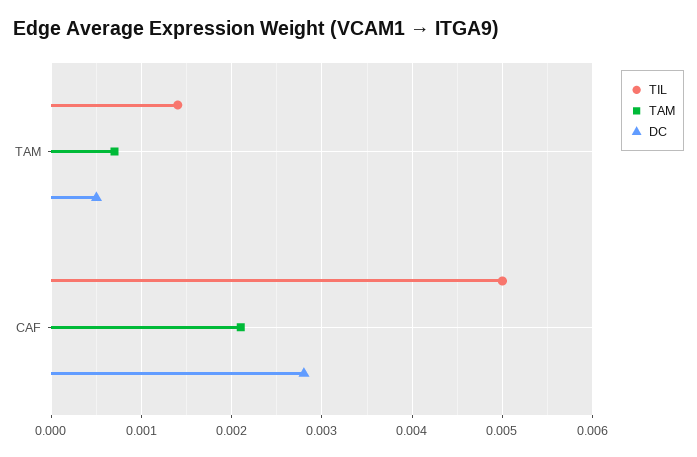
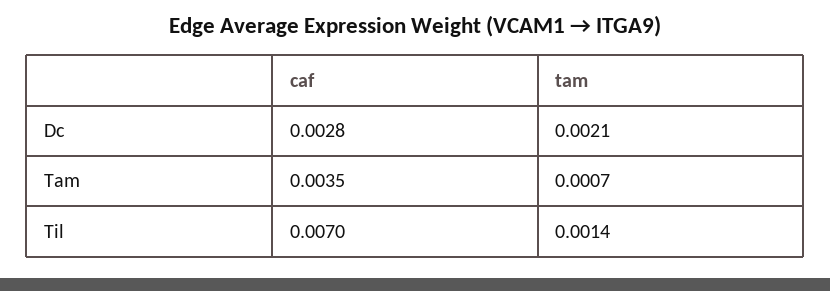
DC, TAM: 0.0005 -> 0.0021
TIL, CAF: 0.005 -> 0.007
TAM, CAF: 0.0021 -> 0.0035

